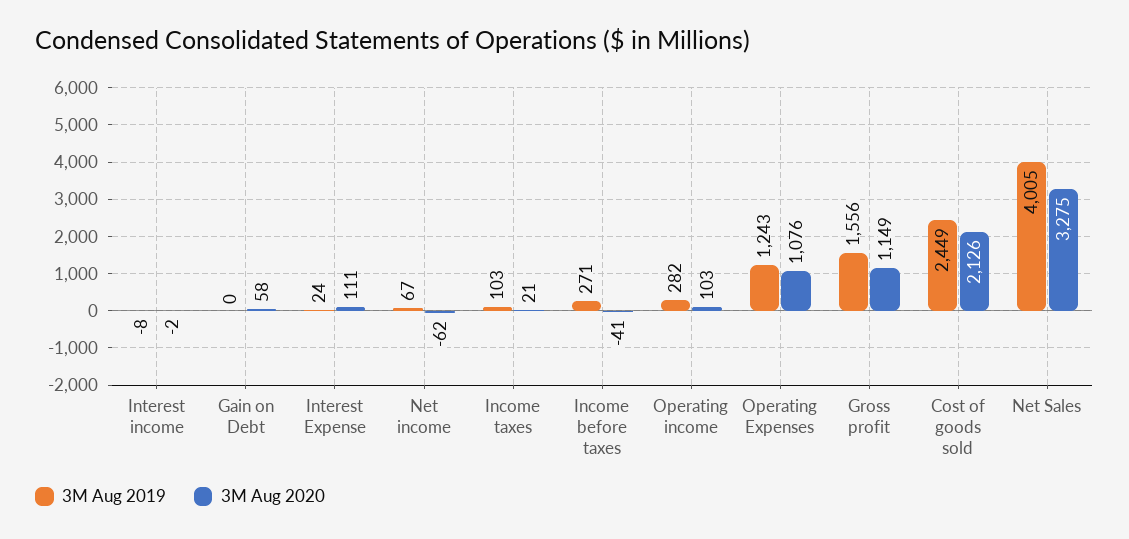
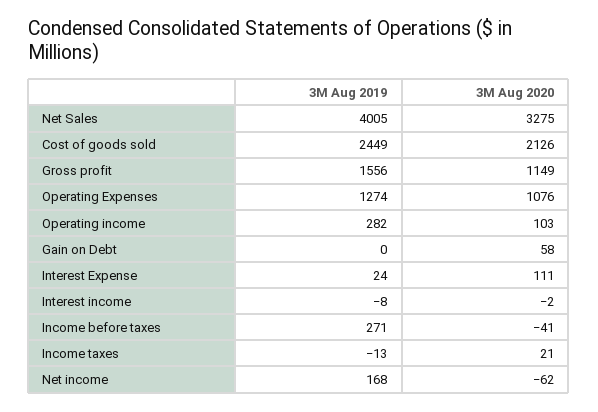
3M Aug 2019, Net income: 67 -> 168
3M Aug 2019, Income taxes: 103 -> -13
3M Aug 2019, Operating Expenses: 1243 -> 1274

